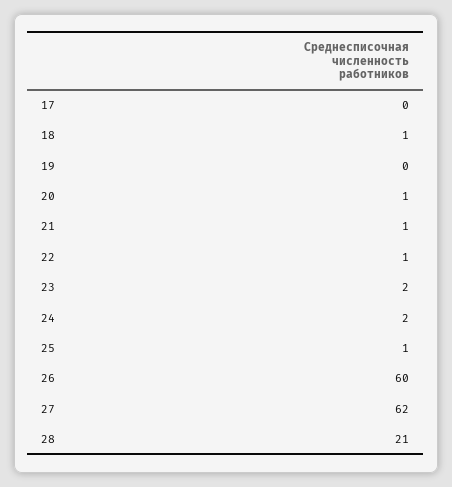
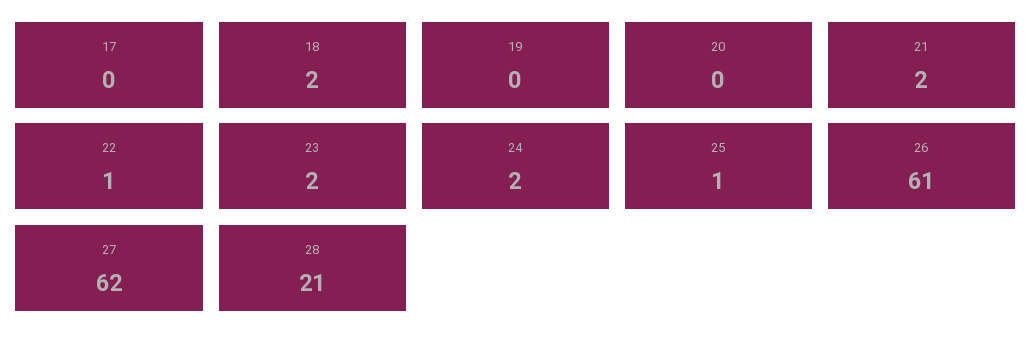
18: 1 -> 2
20: 1 -> 0
21: 1 -> 2
26: 60 -> 61

